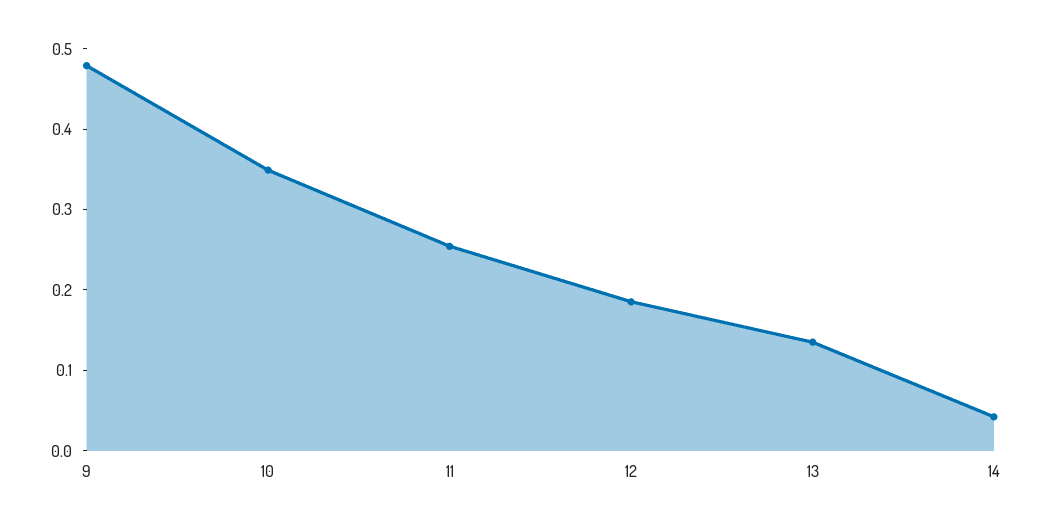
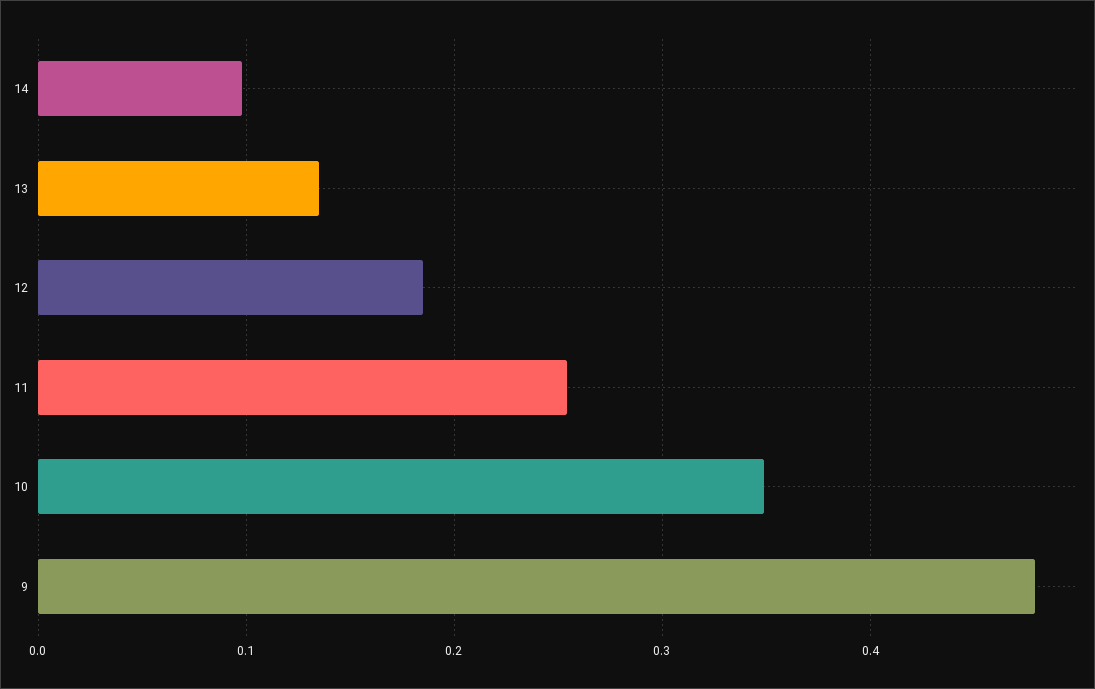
14: 0.04 -> 0.1

